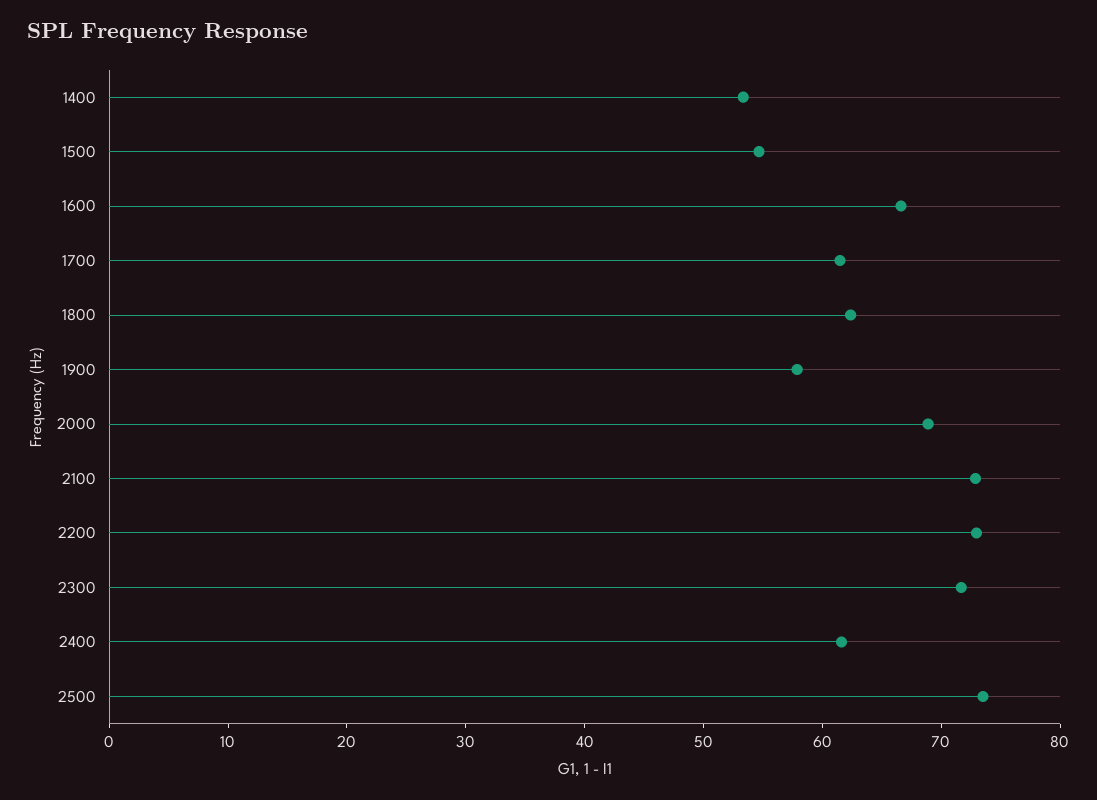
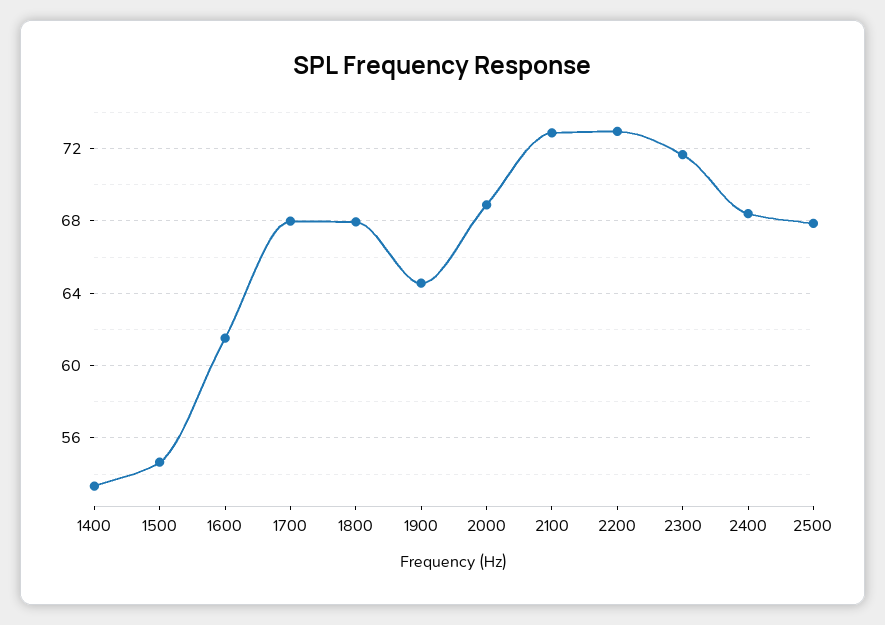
1600: 66 -> 61.5
1700: 62 -> 68
1800: 62 -> 68
1900: 58 -> 64.5
2400: 62 -> 68.5
2500: 74 -> 68

